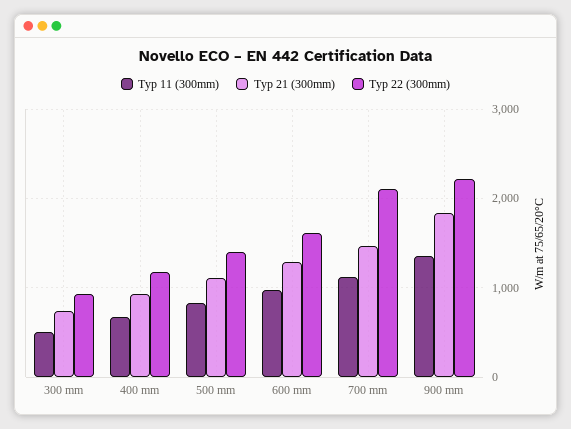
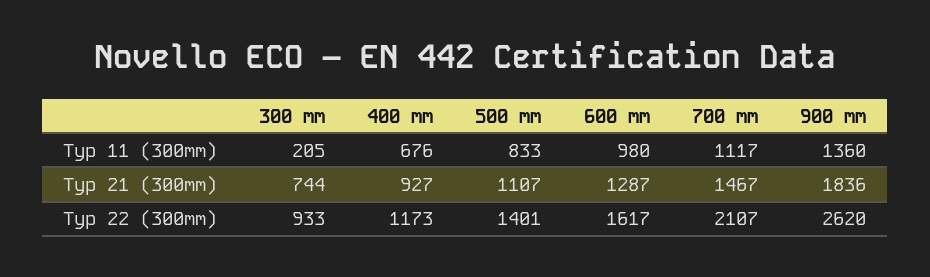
Typ 11 (300mm), 300 mm: 500 -> 205
Typ 22 (300mm), 900 mm: 2200 -> 2620

